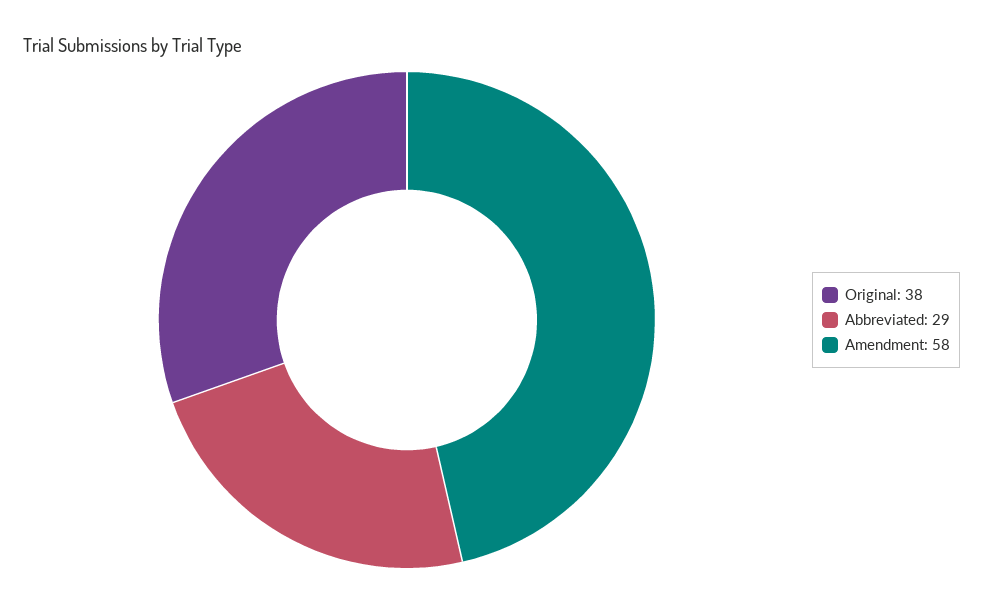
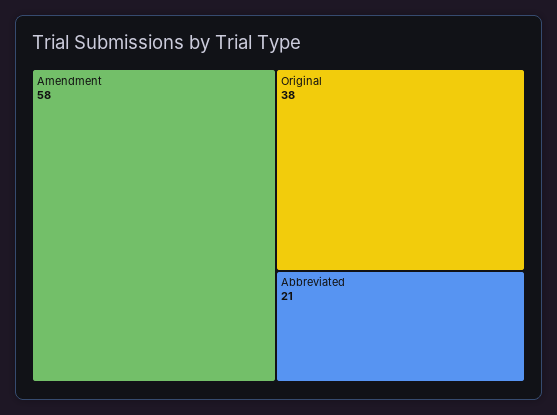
Abbreviated: 29 -> 21

